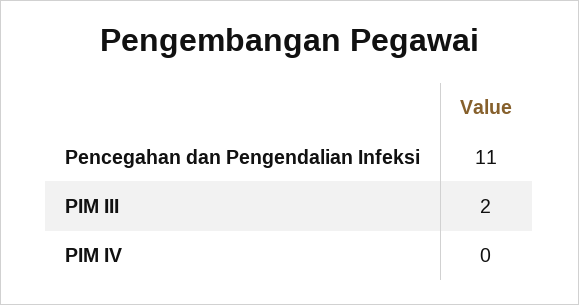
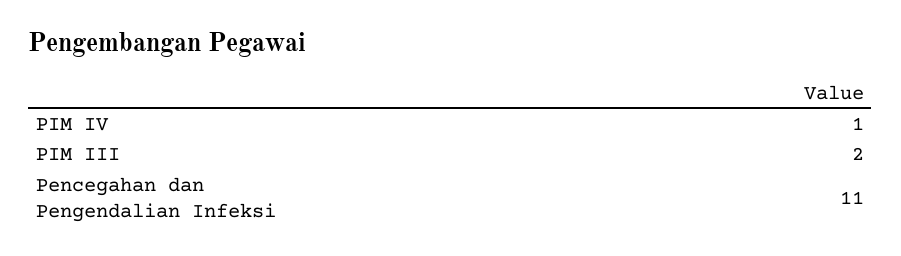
PIM IV: 0 -> 1

